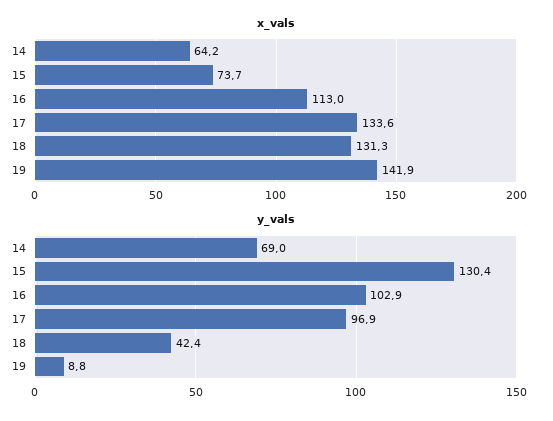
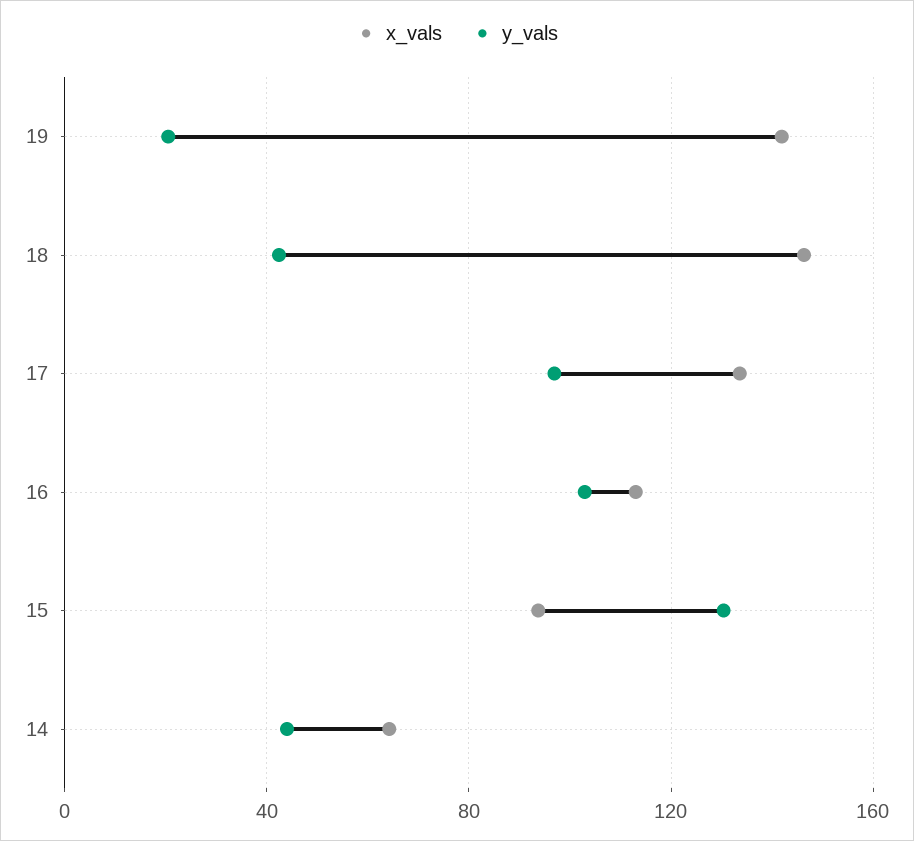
x_vals, 15: 73.7 -> 95
x_vals, 18: 131.3 -> 145
y_vals, 14: 69 -> 45
y_vals, 19: 8.8 -> 20

